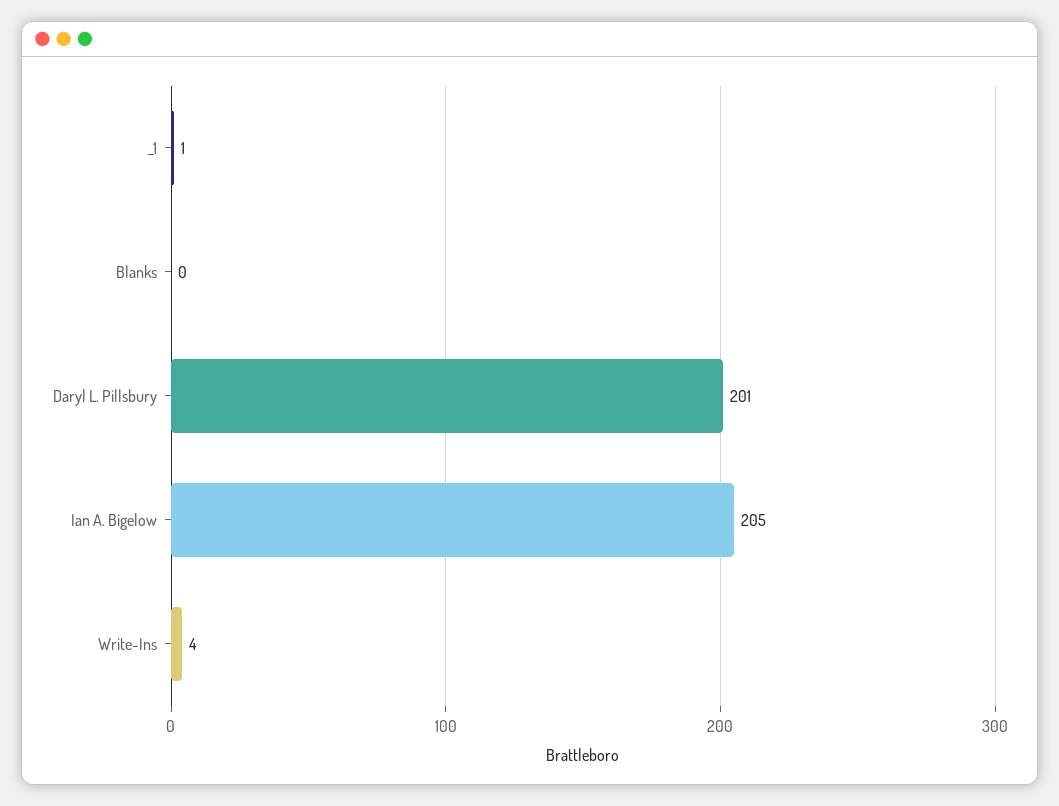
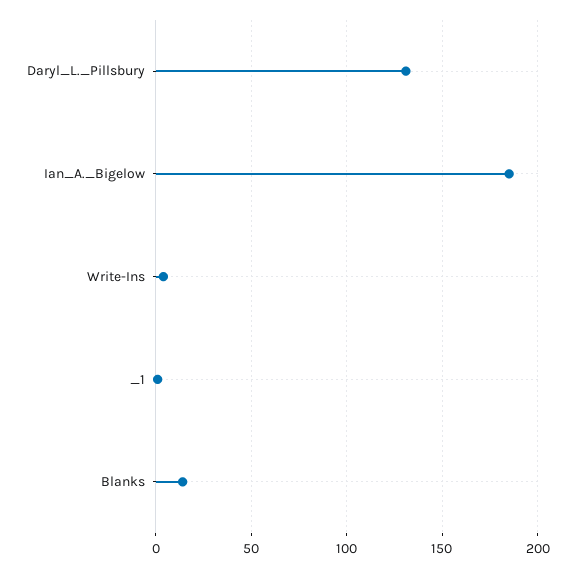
Blanks: 0 -> 15
Daryl L. Pillsbury: 201 -> 130
Ian A. Bigelow: 205 -> 185

